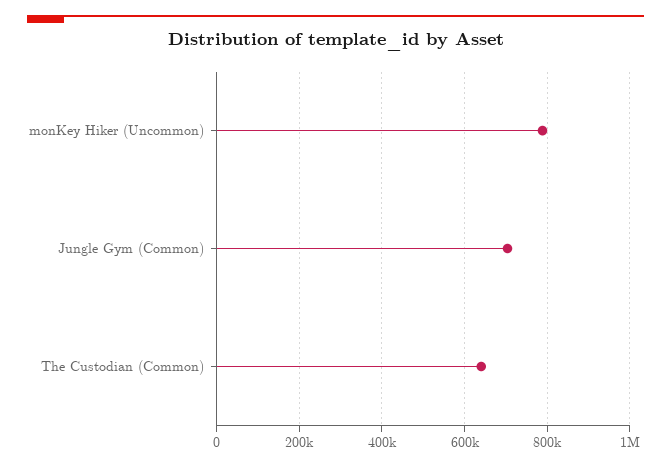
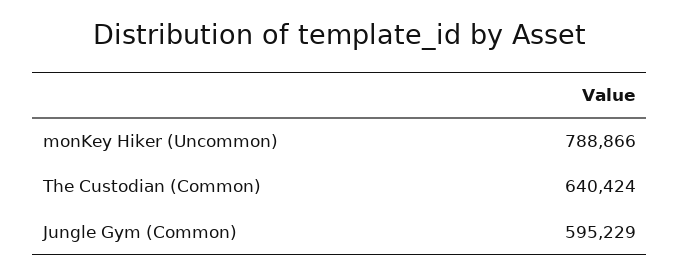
Jungle Gym (Common): 700000 -> 595229

